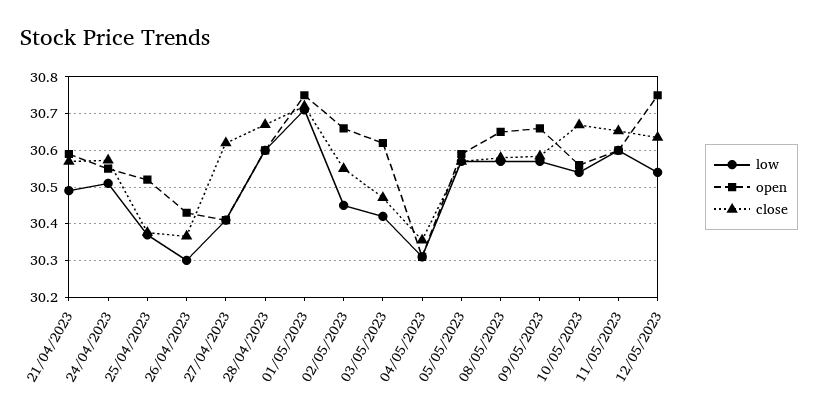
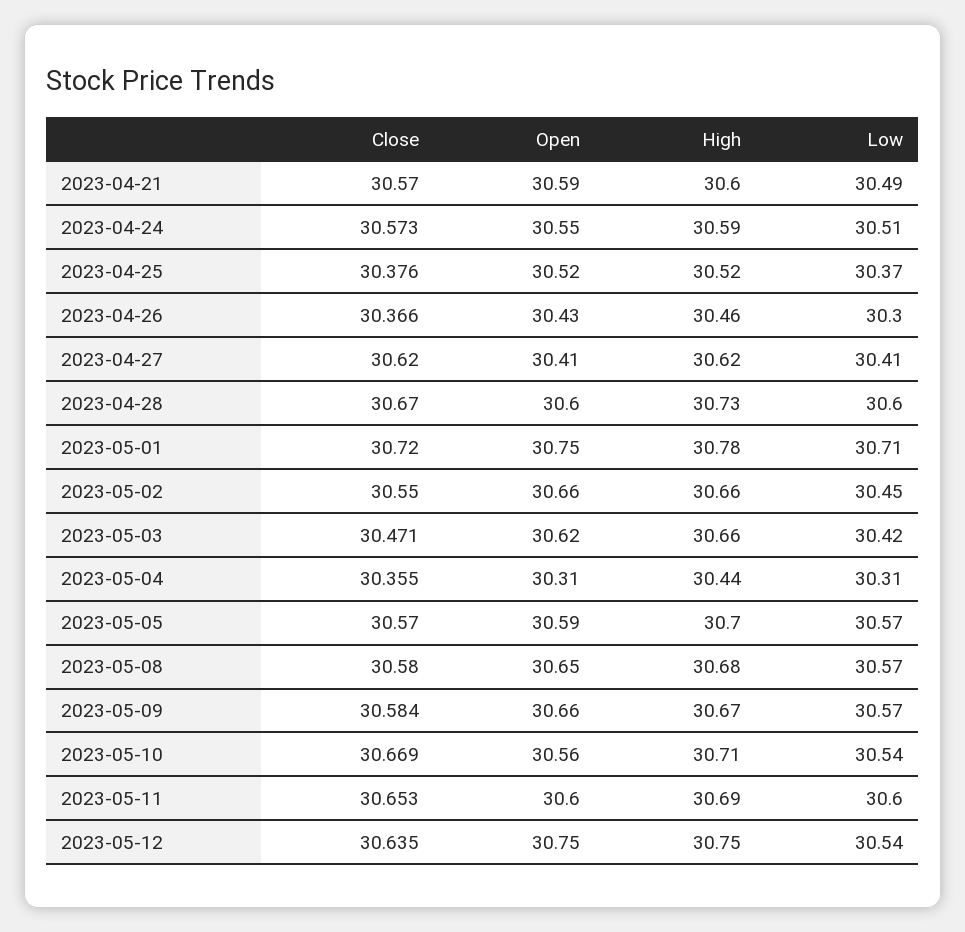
High, 21/04/2023: none -> 30.6
High, 24/04/2023: none -> 30.59
High, 25/04/2023: none -> 30.52
High, 26/04/2023: none -> 30.46
High, 27/04/2023: none -> 30.62
High, 28/04/2023: none -> 30.73
High, 01/05/2023: none -> 30.78
High, 02/05/2023: none -> 30.66
High, 03/05/2023: none -> 30.66
High, 04/05/2023: none -> 30.44
High, 05/05/2023: none -> 30.7
High, 08/05/2023: none -> 30.68
High, 09/05/2023: none -> 30.67
High, 10/05/2023: none -> 30.71
High, 11/05/2023: none -> 30.69
High, 12/05/2023: none -> 30.75

